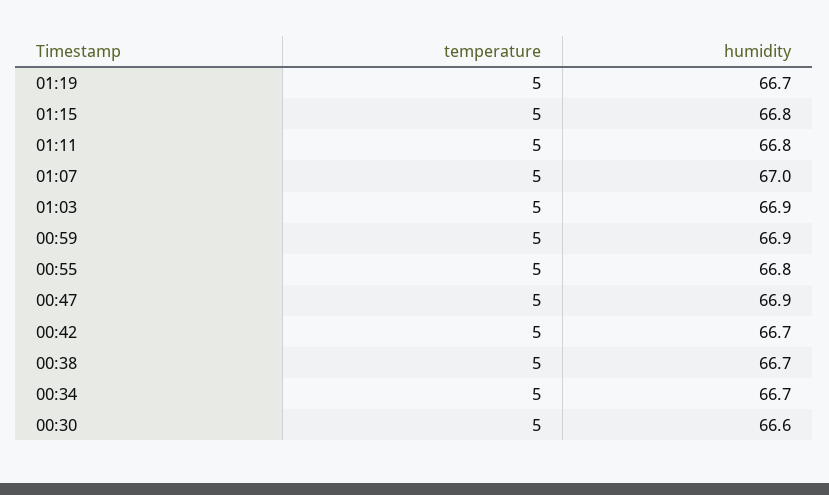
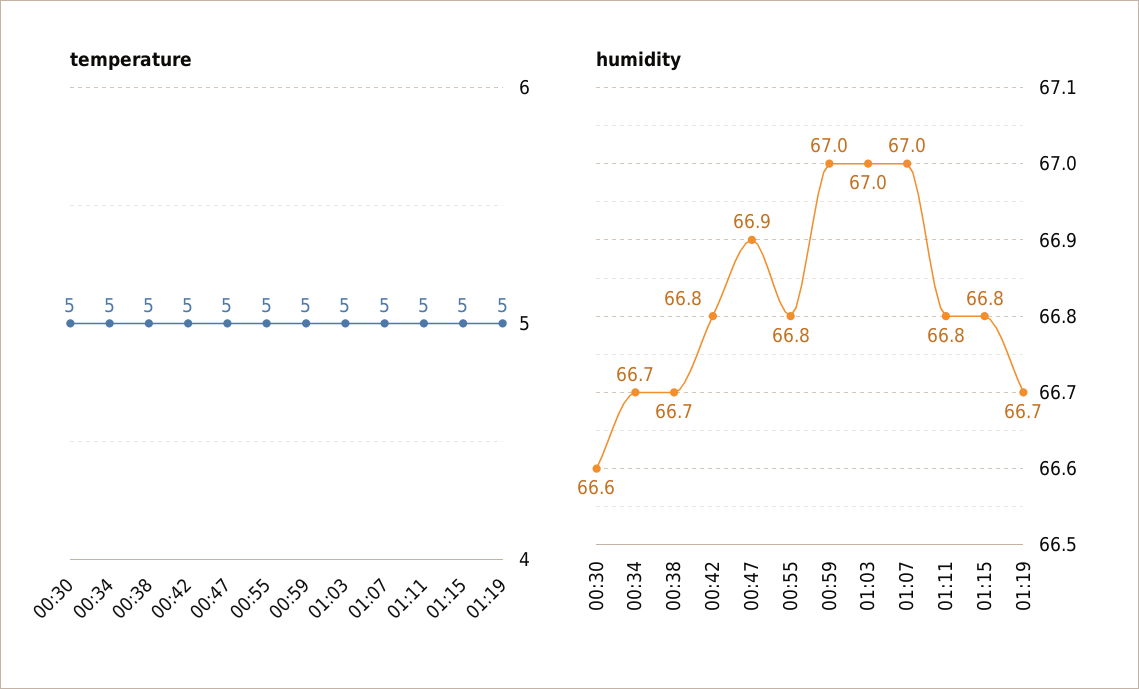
humidity, 01:03: 66.9 -> 67
humidity, 00:59: 66.9 -> 67
humidity, 00:42: 66.7 -> 66.8

